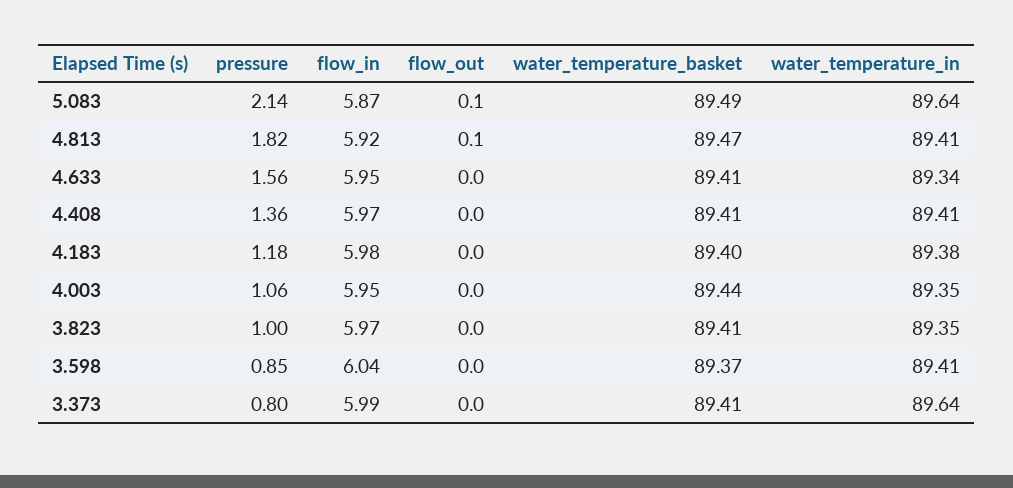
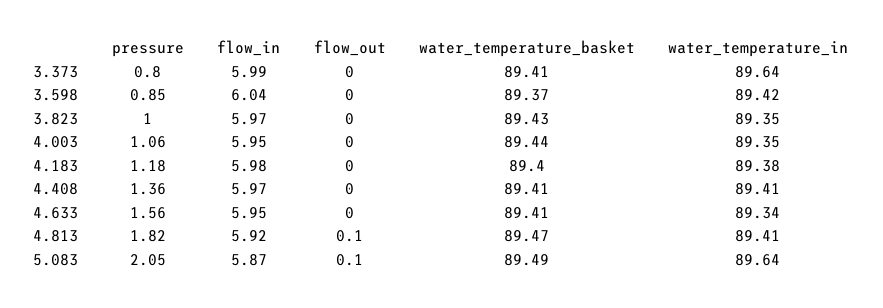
pressure, 5.083: 2.14 -> 2.05
water_temperature_basket, 3.823: 89.41 -> 89.43
water_temperature_in, 3.598: 89.41 -> 89.42

